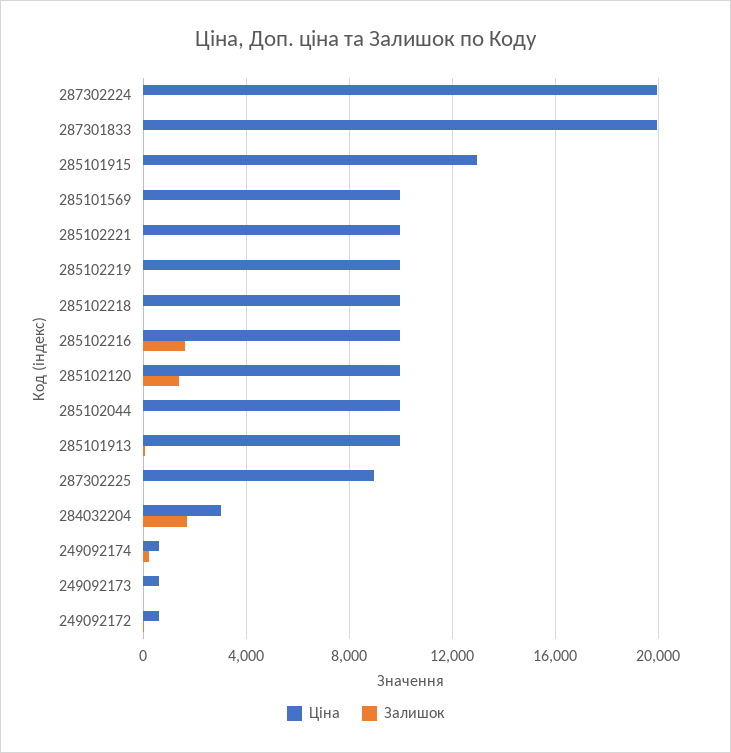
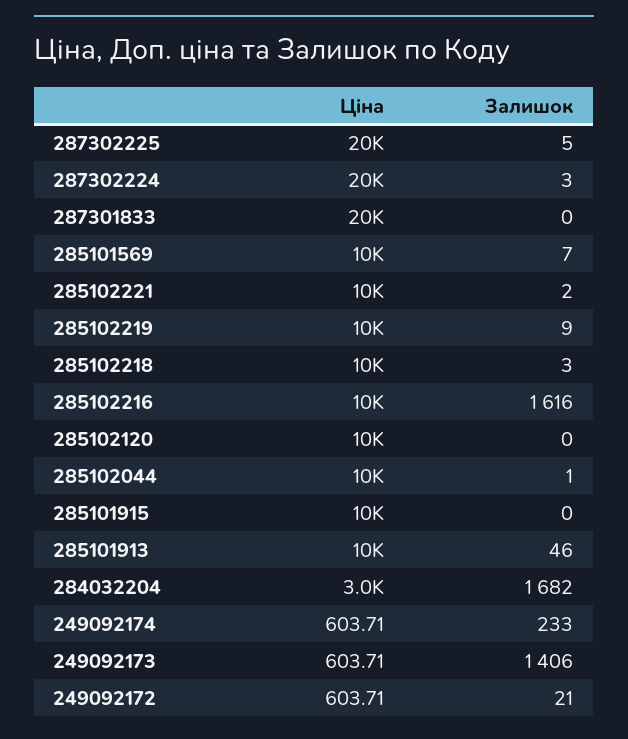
Ціна, 285101915: 13000 -> 10000
Залишок, 285102120: 1500 -> 0
Ціна, 287302225: 9000 -> 20000
Залишок, 249092173: 0 -> 1406

